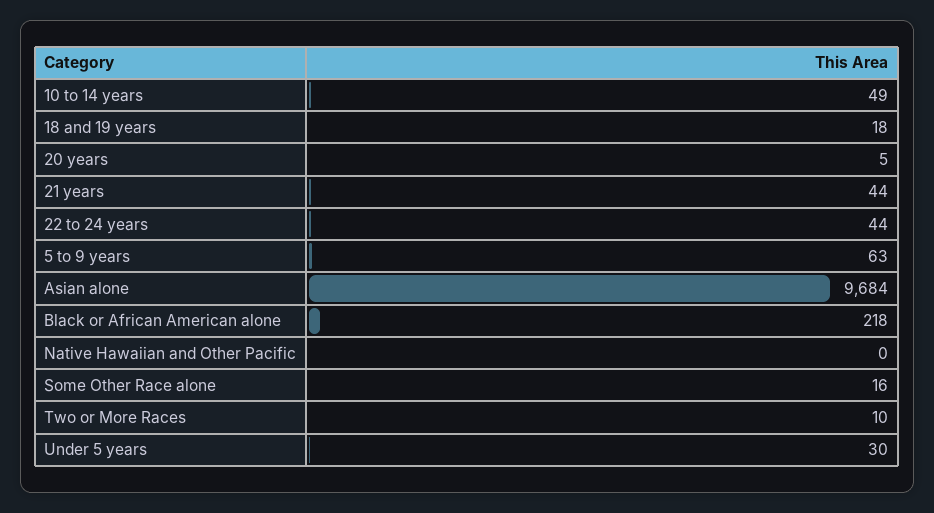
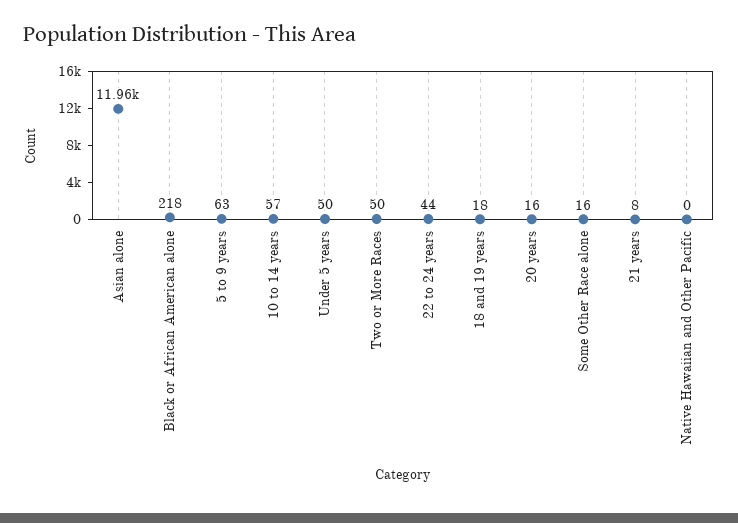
10 to 14 years: 49 -> 57
20 years: 5 -> 16
21 years: 44 -> 8
Asian alone: 9684 -> 11960
Two or More Races: 10 -> 50
Under 5 years: 30 -> 50

